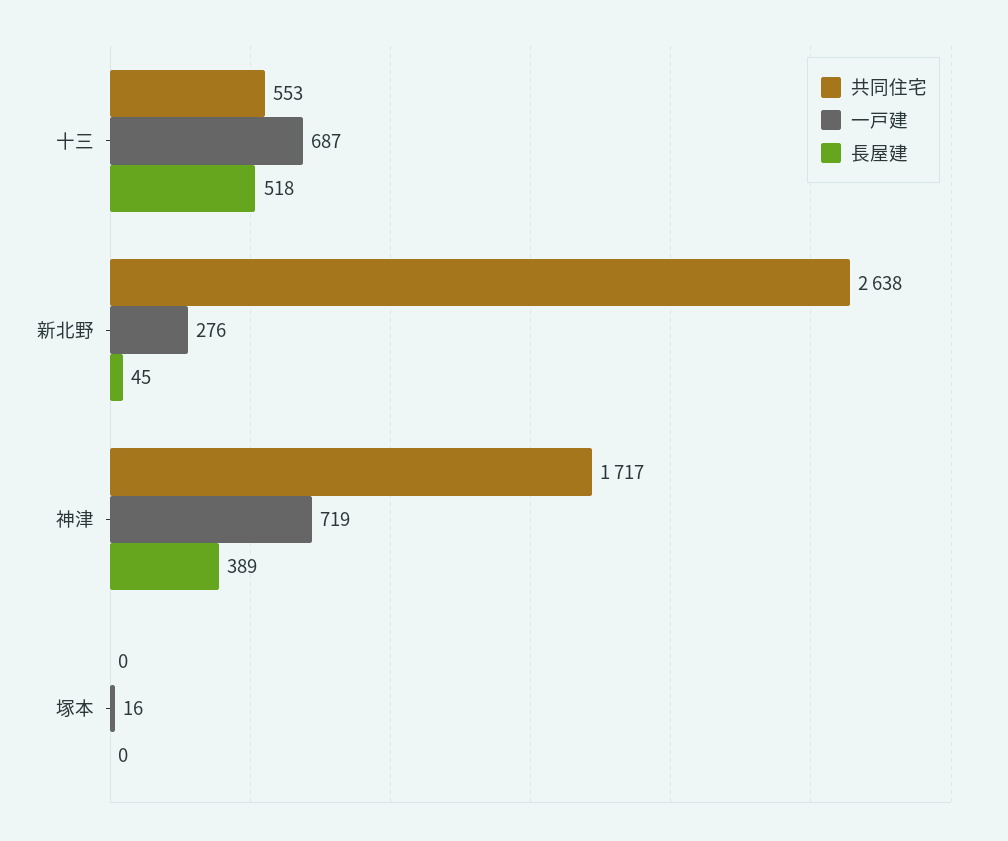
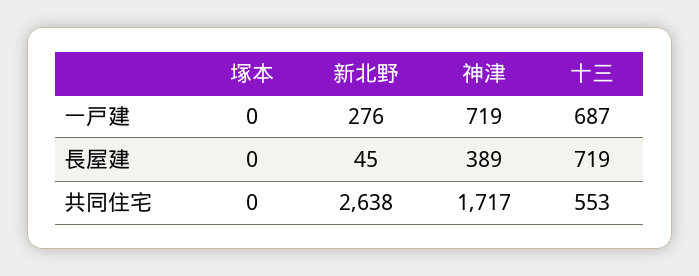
長屋建, 十三: 518 -> 719
一戸建, 塚本: 16 -> 0

